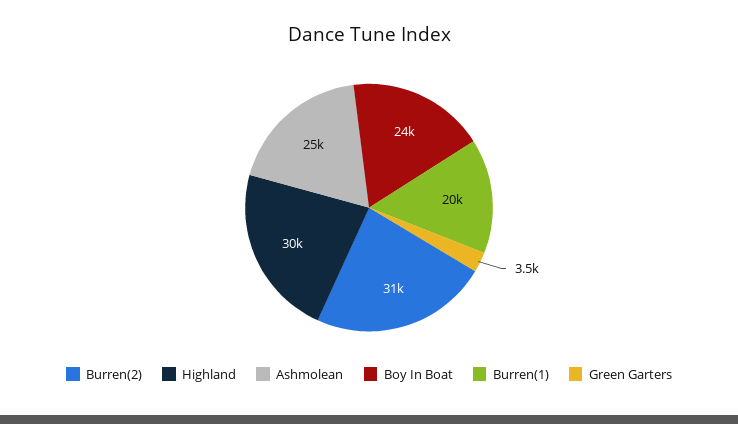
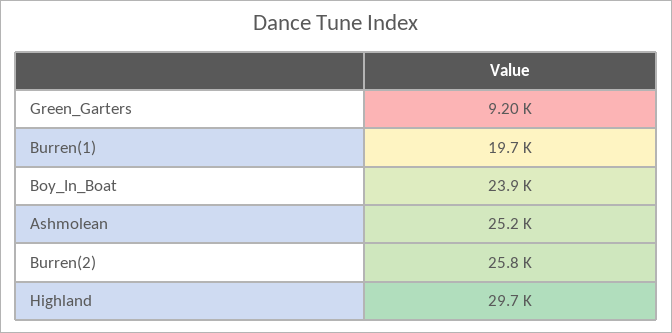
Burren(2): 31000 -> 25800
Green Garters: 3500 -> 9200

